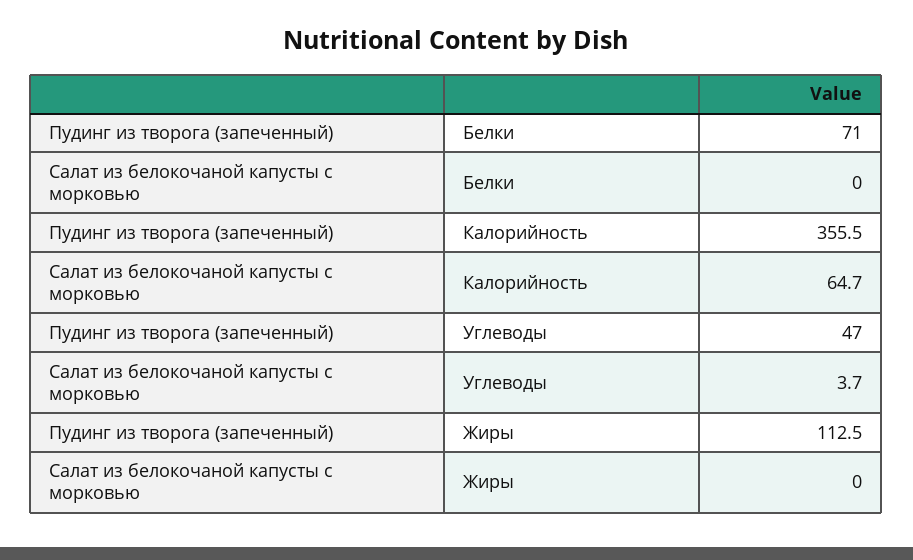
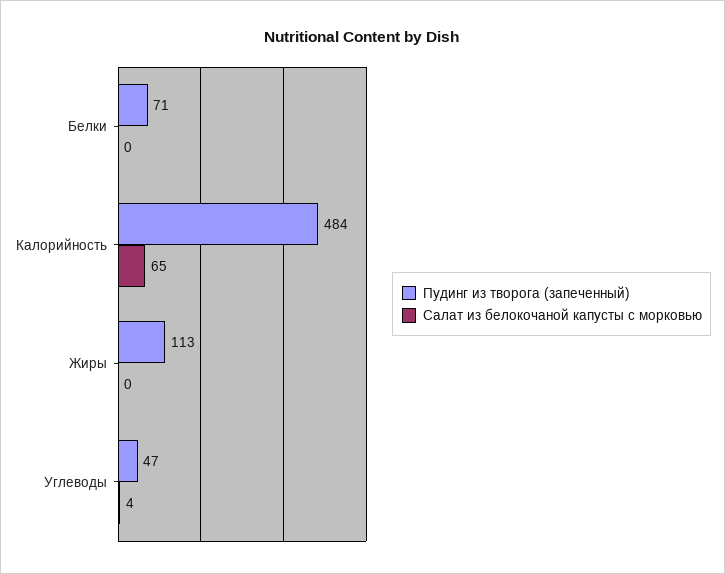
Пудинг из творога (запеченный), Калорийность: 355.5 -> 484

